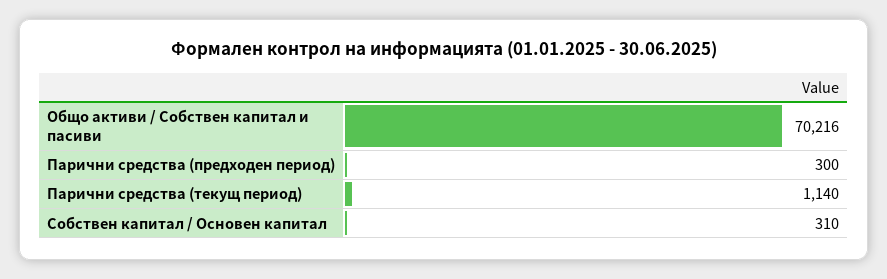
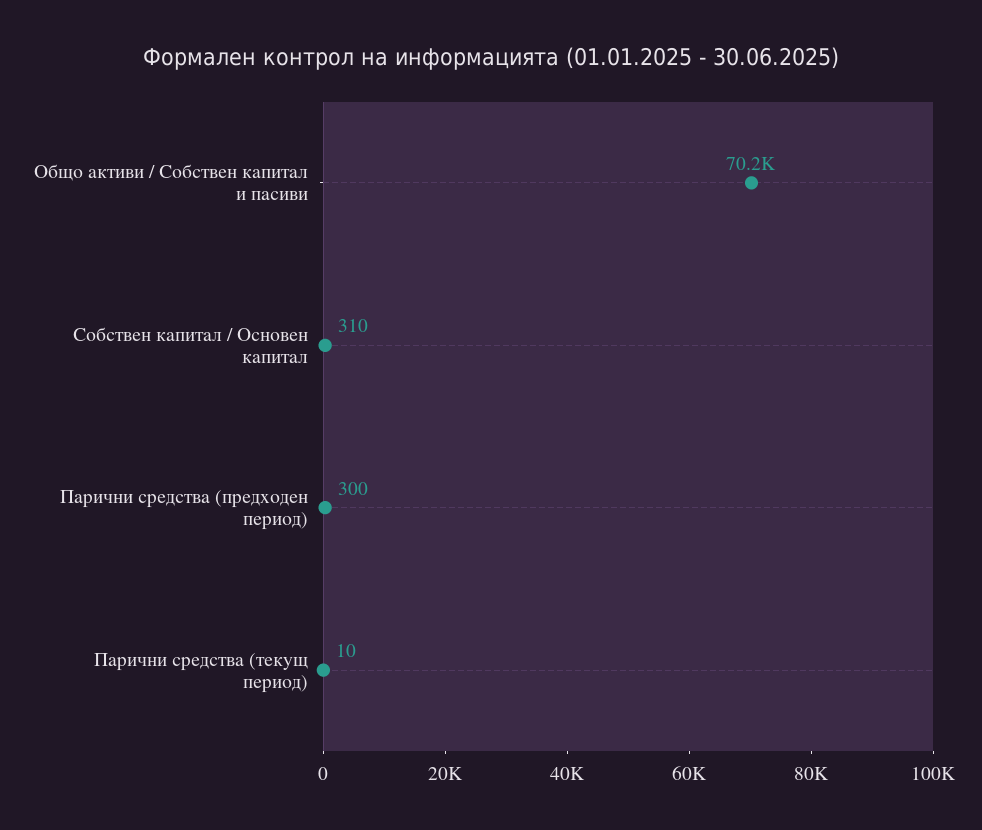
Парични средства (текущ период): 1140 -> 10

